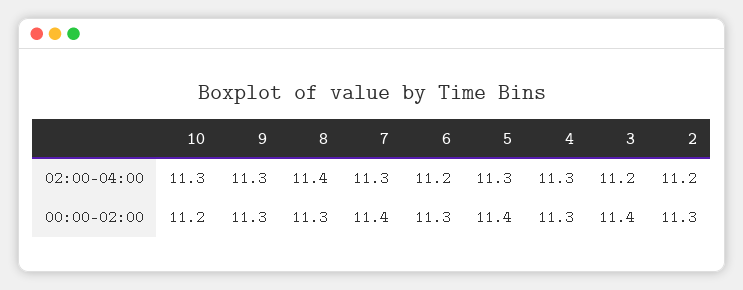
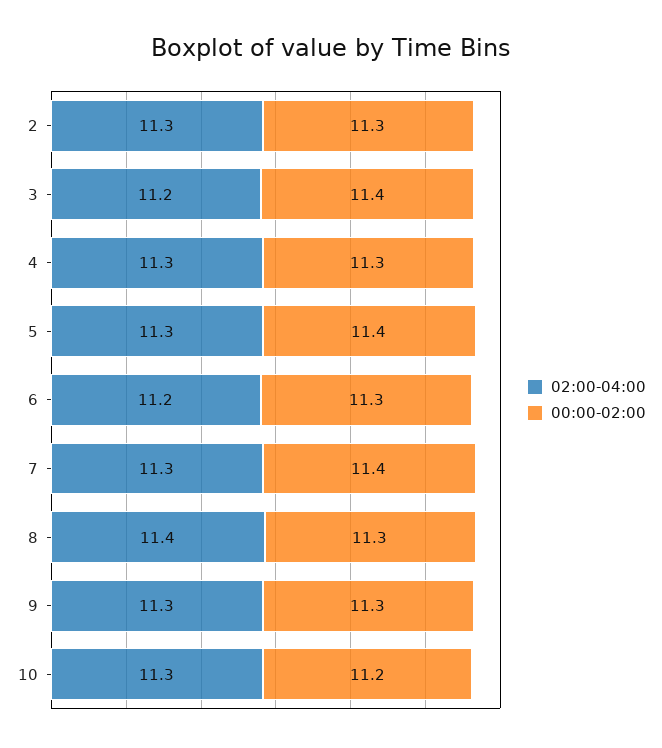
02:00-04:00, 2: 11.2 -> 11.3

